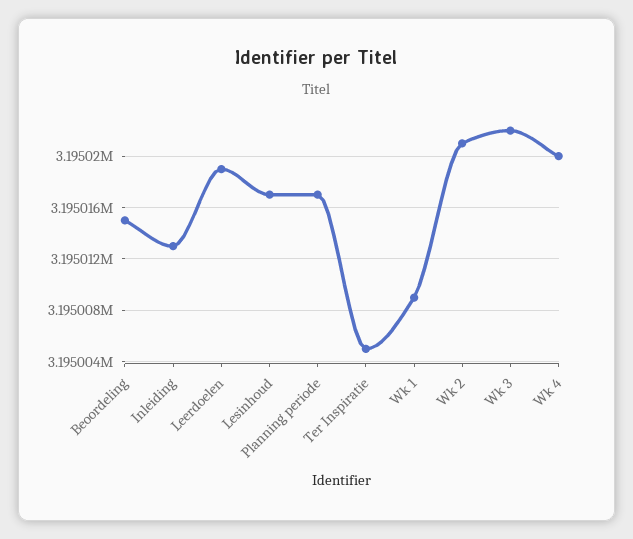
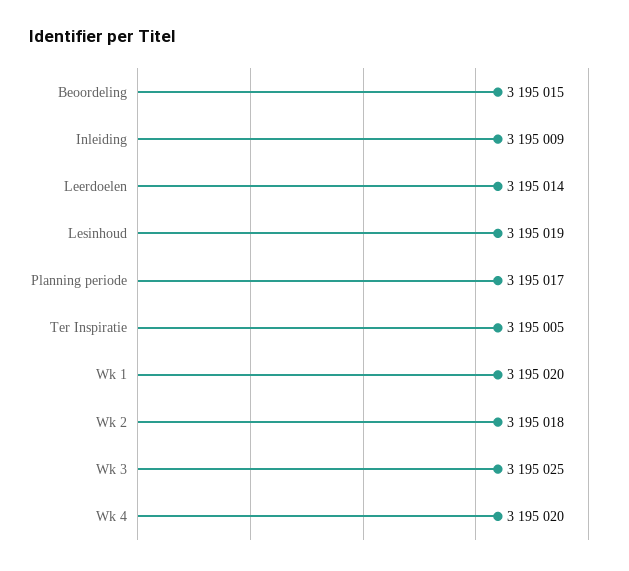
Inleiding: 3195013 -> 3195009
Leerdoelen: 3195019 -> 3195014
Lesinhoud: 3195017 -> 3195019
Wk 1: 3195009 -> 3195020
Wk 2: 3195021 -> 3195018
Wk 3: 3195022 -> 3195025

